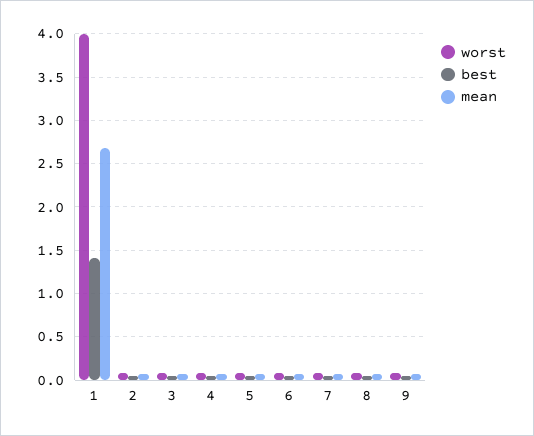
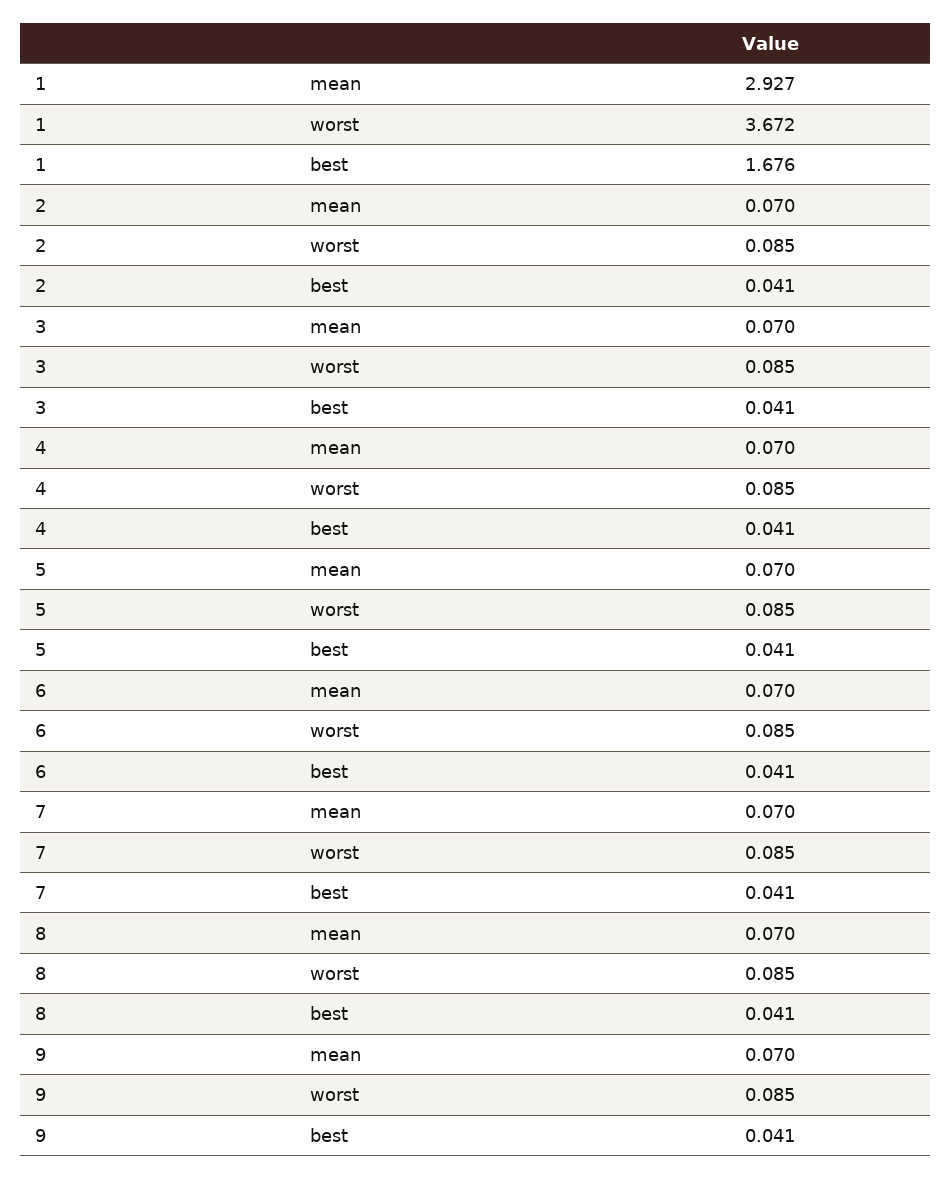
worst, 1: 4 -> 3.672
best, 1: 1.4 -> 1.676
mean, 1: 2.7 -> 2.927

